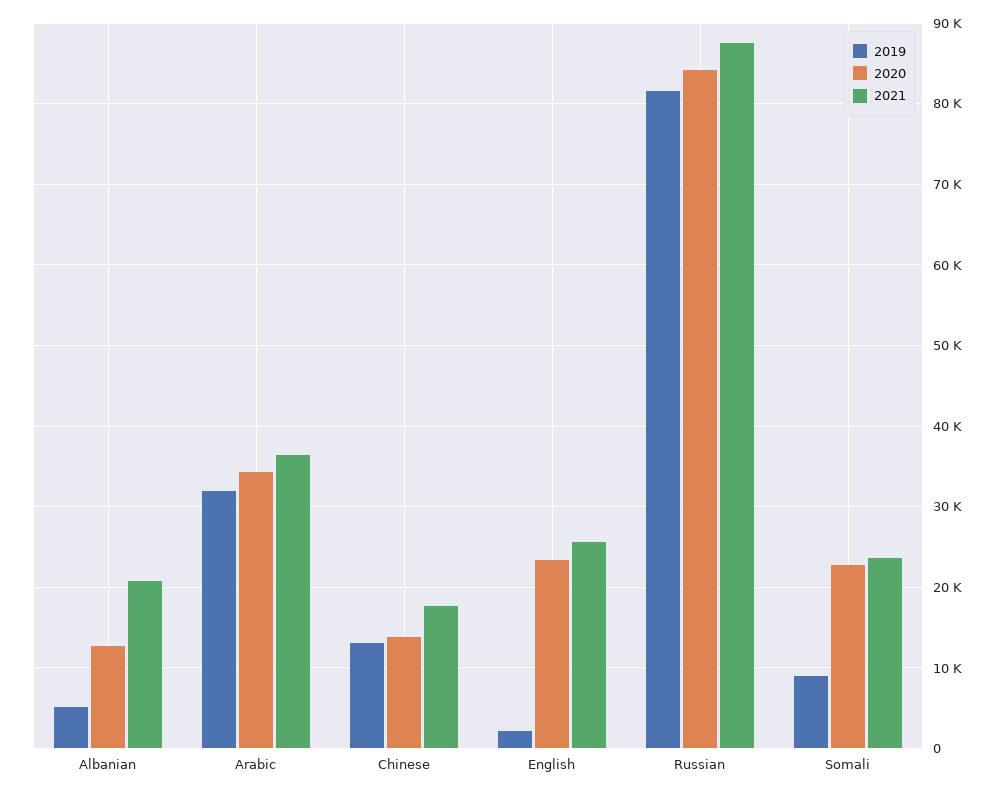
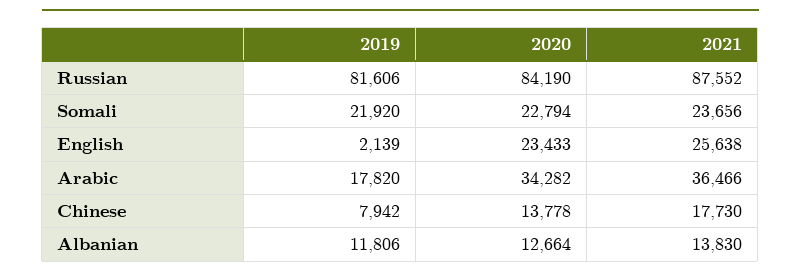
2019, Albanian: 5000 -> 11806
2021, Albanian: 21000 -> 13830
2019, Arabic: 32000 -> 17820
2019, Chinese: 13000 -> 7942
2019, Somali: 9000 -> 21920

